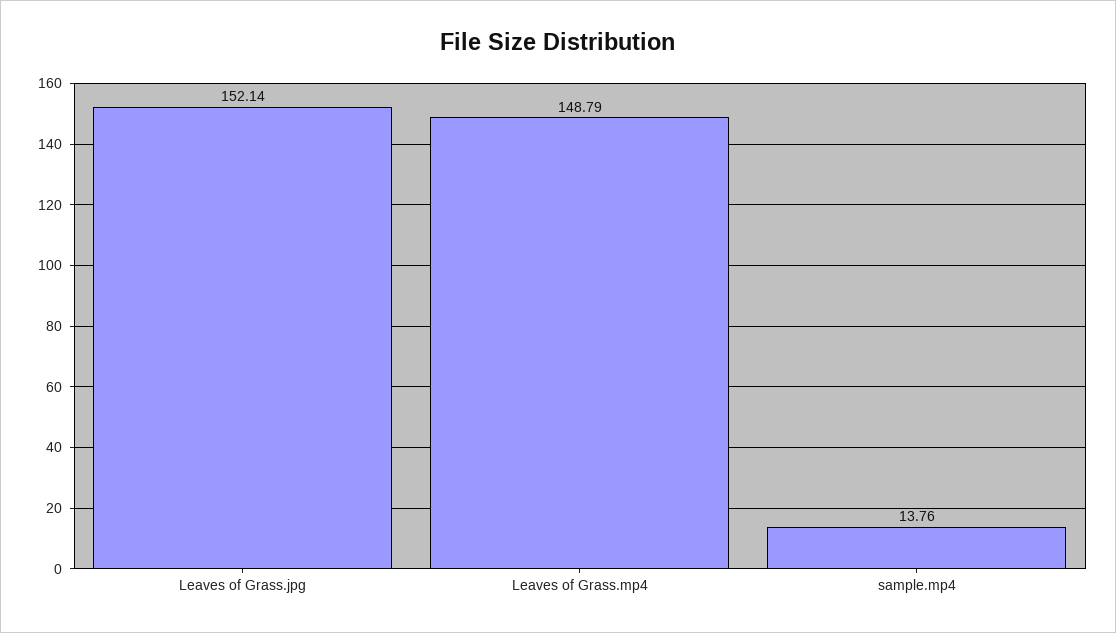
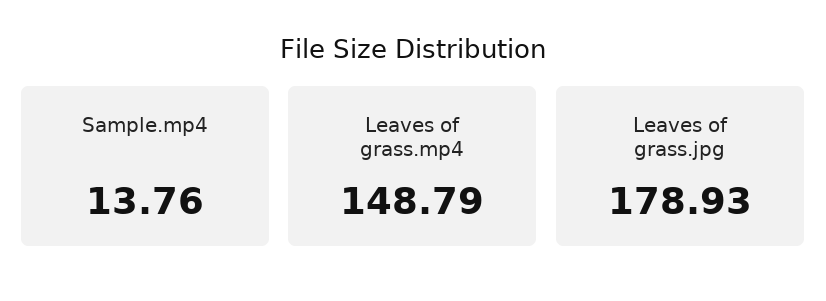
Leaves of Grass.jpg: 152.14 -> 178.93

